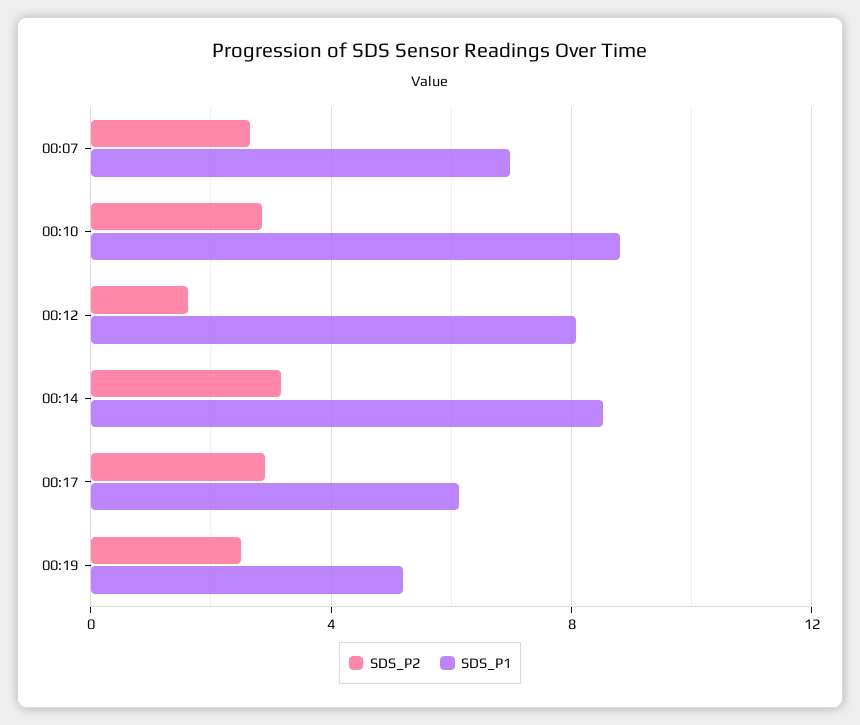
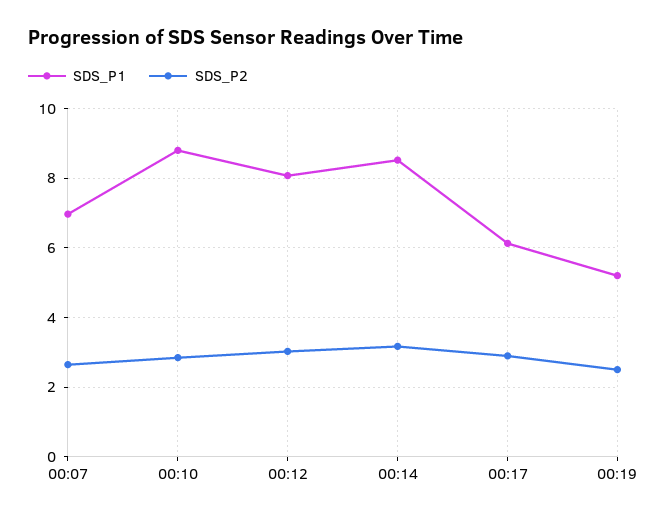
SDS_P2, 00:12: 1.5 -> 3

